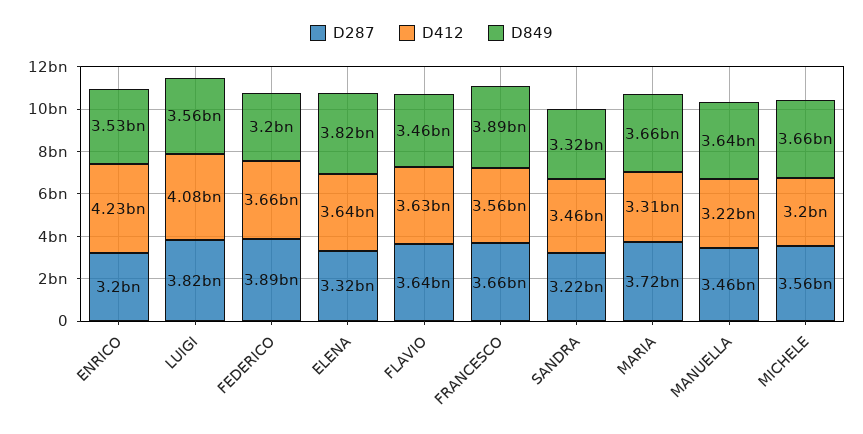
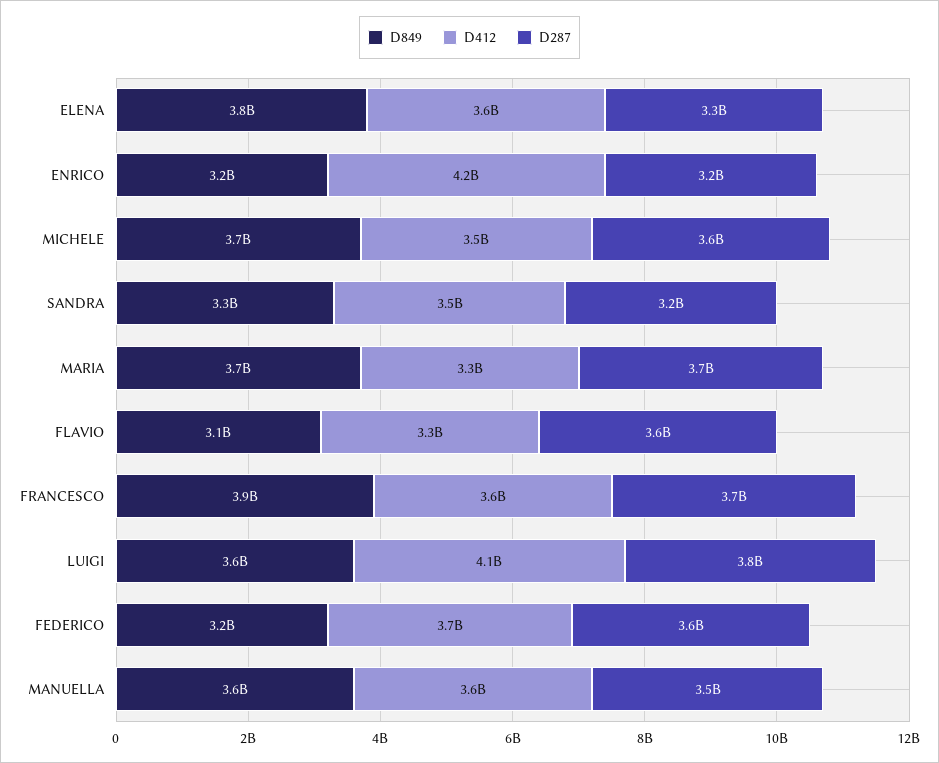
D849, ENRICO: 3530000000 -> 3200000000
D287, FEDERICO: 3890000000 -> 3600000000
D412, FLAVIO: 3630000000 -> 3300000000
D849, FLAVIO: 3460000000 -> 3100000000
D412, MANUELLA: 3220000000 -> 3600000000
D412, MICHELE: 3200000000 -> 3500000000

